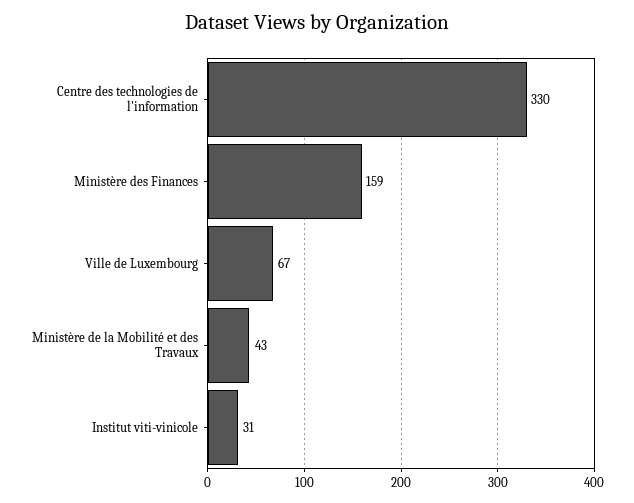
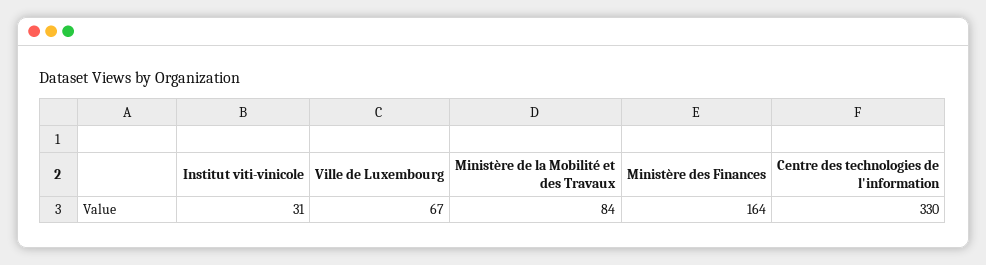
Ministère des Finances: 159 -> 164
Ministère de la Mobilité et des Travaux: 43 -> 84

